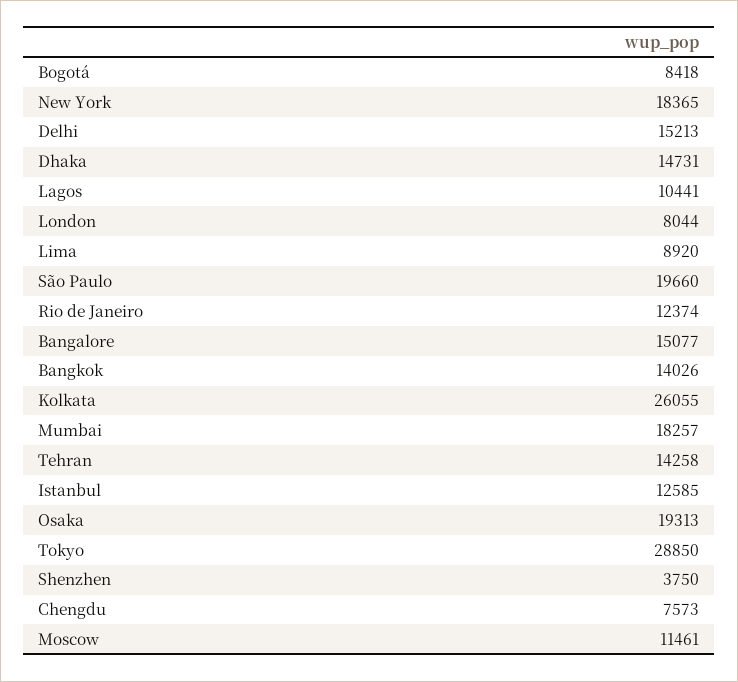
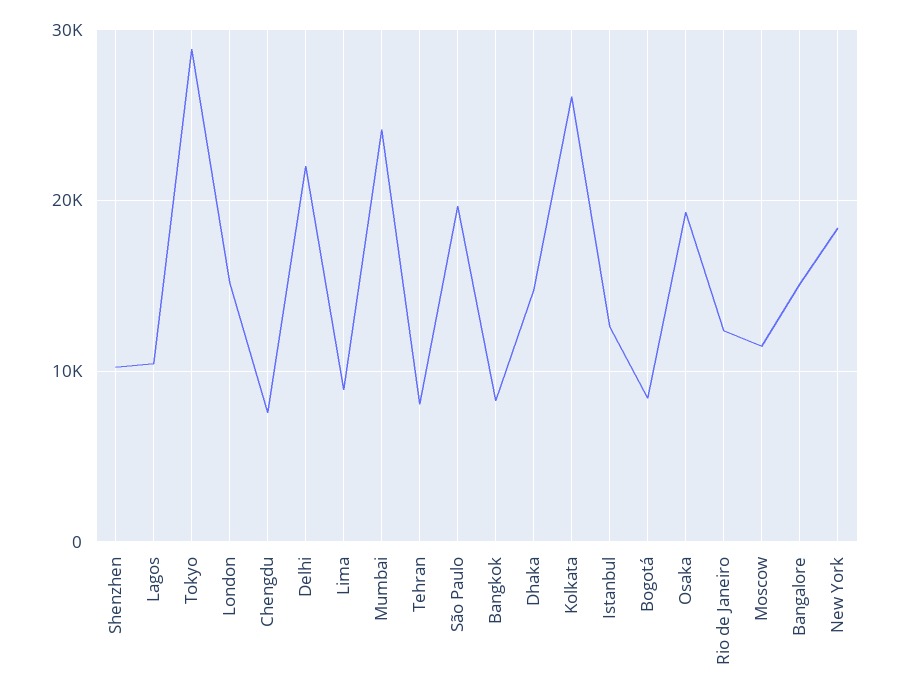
Delhi: 15213 -> 22000
London: 8044 -> 15000
Bangkok: 14026 -> 8000
Mumbai: 18257 -> 24000
Tehran: 14258 -> 8000
Shenzhen: 3750 -> 10000

